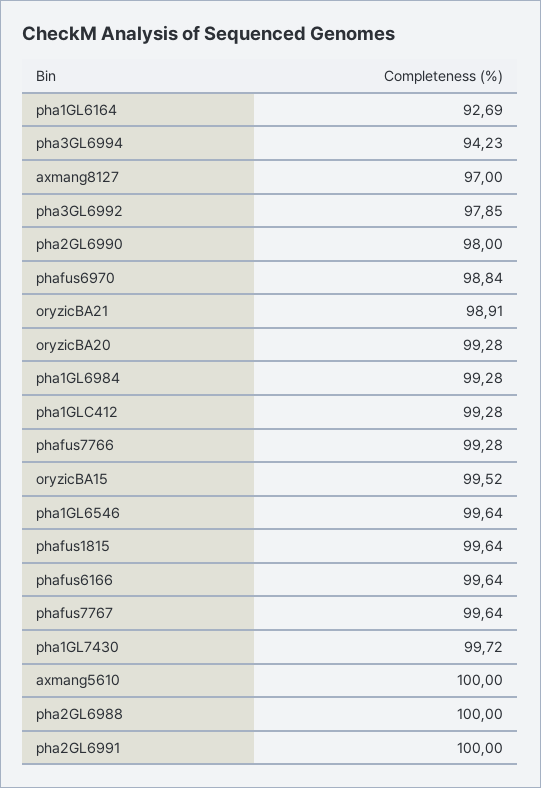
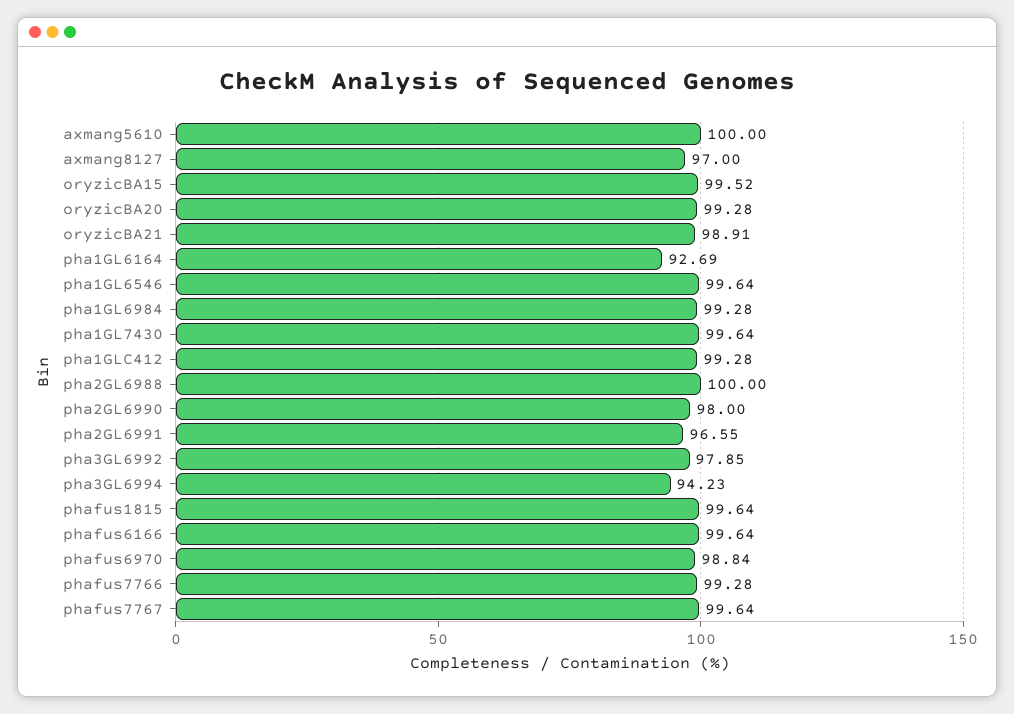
pha1GL7430: 99.72 -> 99.64
pha2GL6991: 100 -> 96.55

